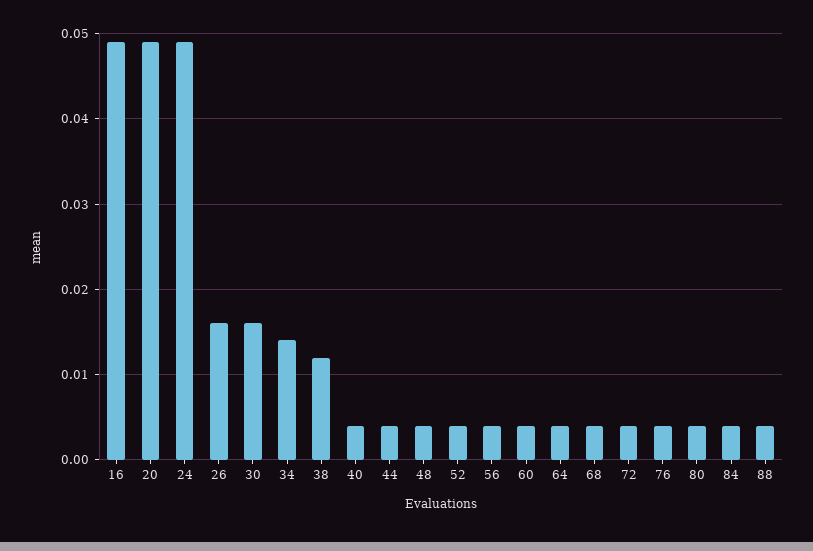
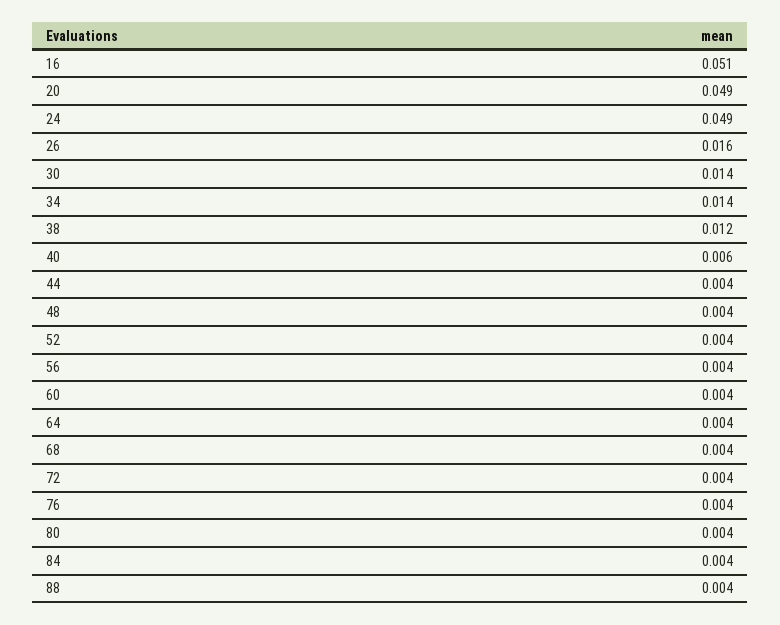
16: 0.049 -> 0.051
30: 0.016 -> 0.014
40: 0.004 -> 0.006

